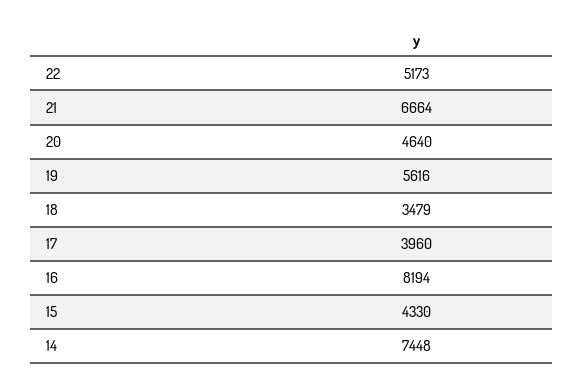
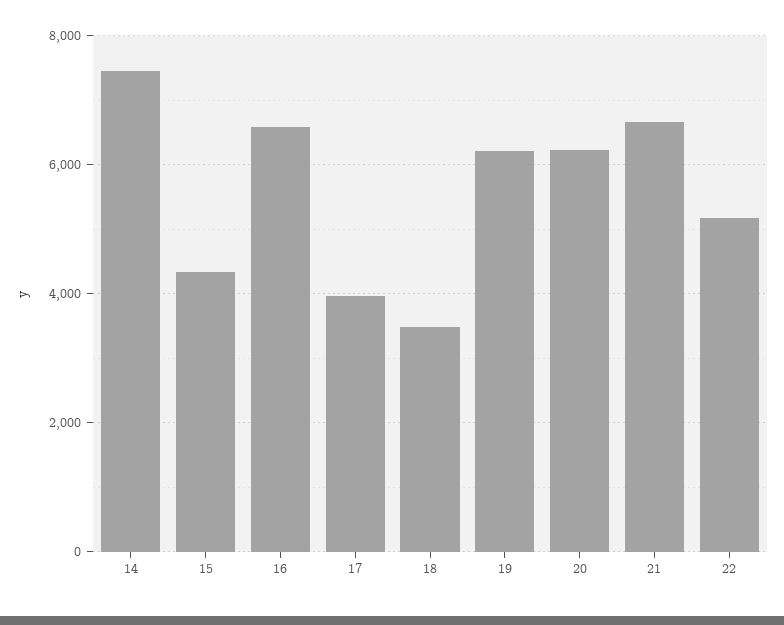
20: 4640 -> 6200
19: 5616 -> 6200
16: 8194 -> 6600

